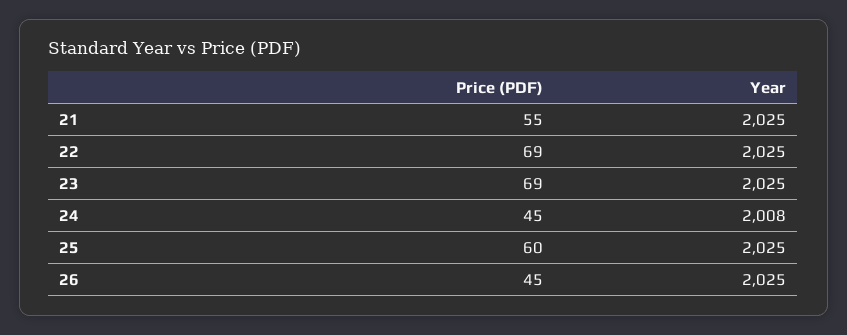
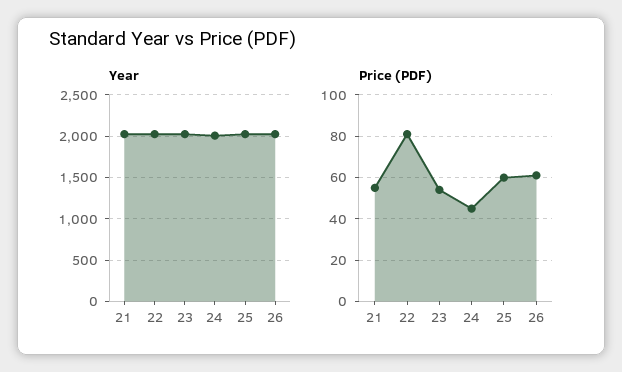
Price (PDF), 22: 69 -> 80
Price (PDF), 23: 69 -> 55
Price (PDF), 26: 45 -> 60

